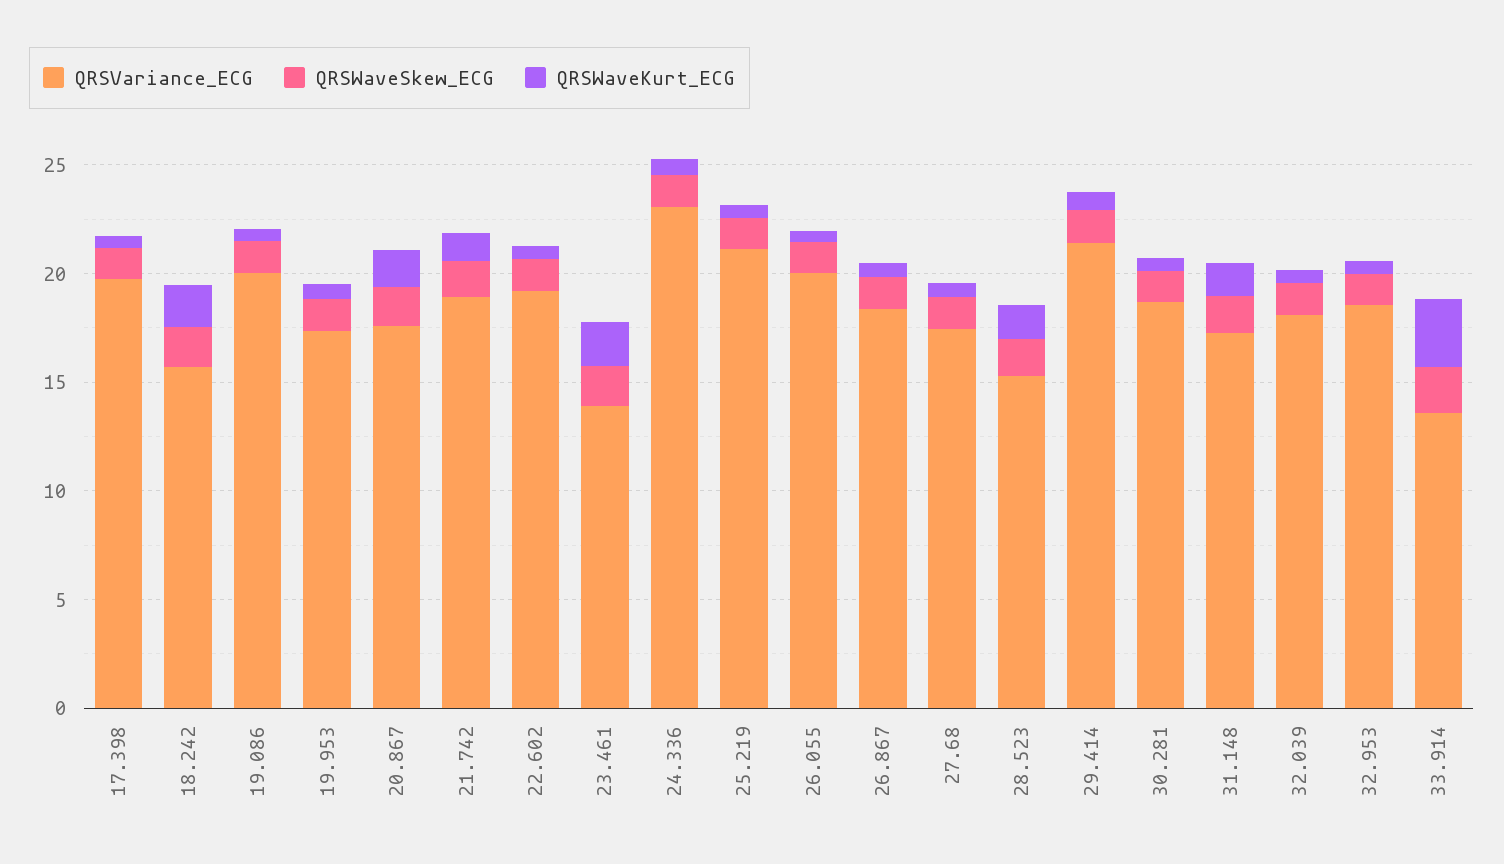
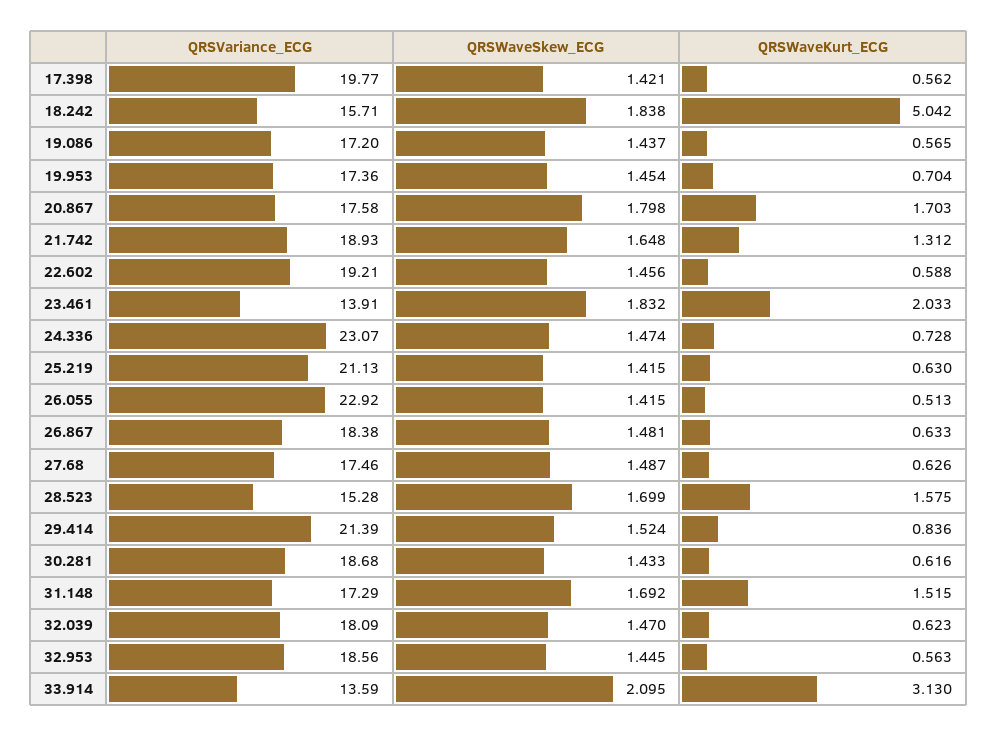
QRSWaveKurt_ECG, 18.242: 2 -> 5.042
QRSVariance_ECG, 19.086: 20 -> 17.2
QRSVariance_ECG, 26.055: 20 -> 22.92

